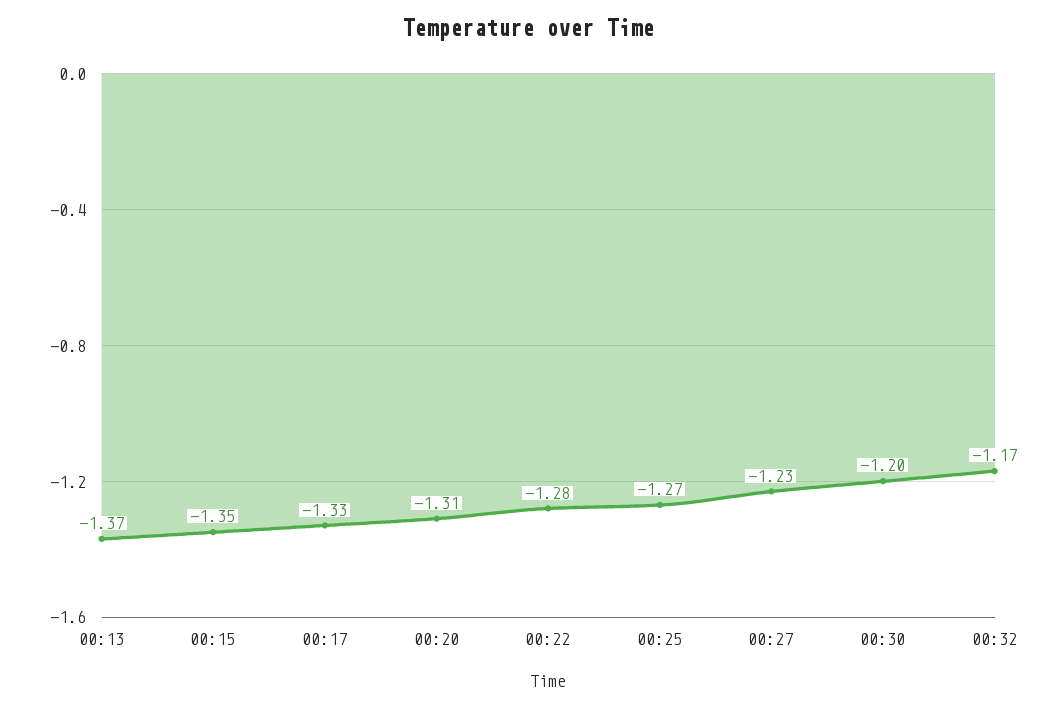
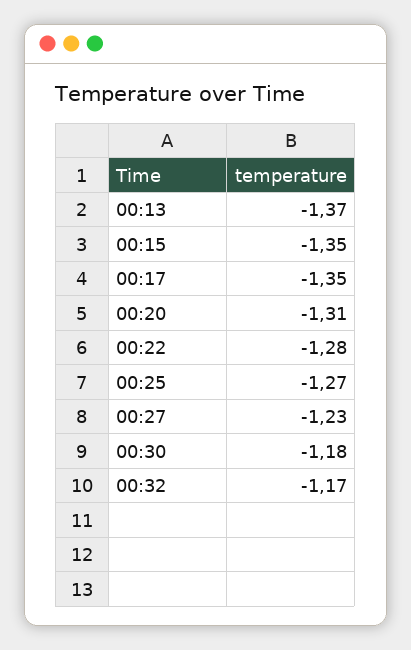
00:17: -1.33 -> -1.35
00:30: -1.2 -> -1.18

